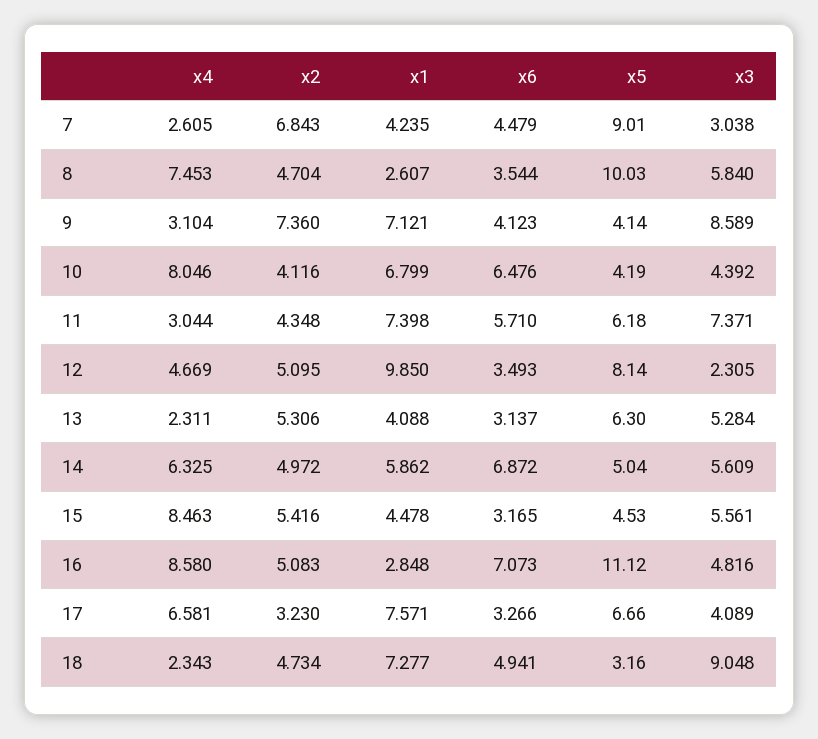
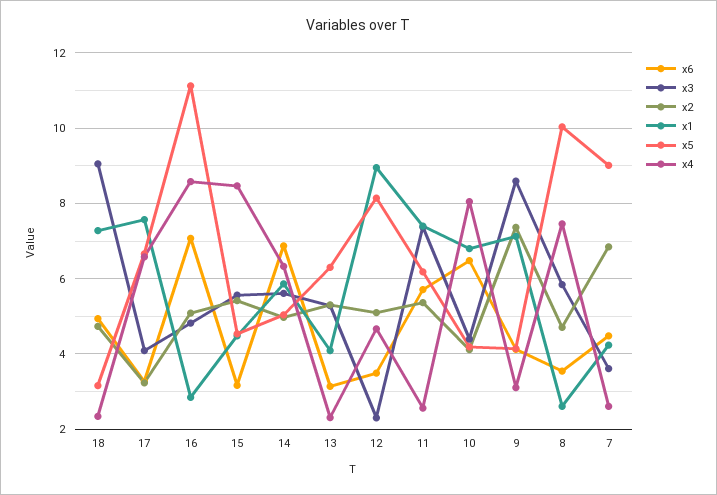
x3, 7: 3.038 -> 3.6
x4, 11: 3.044 -> 2.6
x2, 11: 4.348 -> 5.4
x1, 12: 9.85 -> 9

